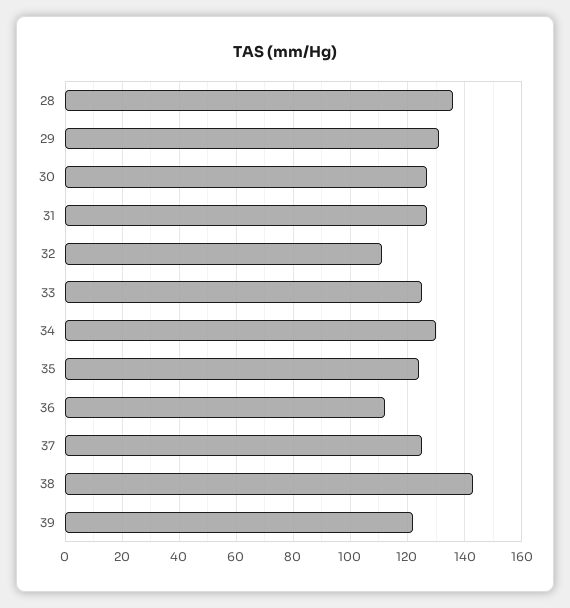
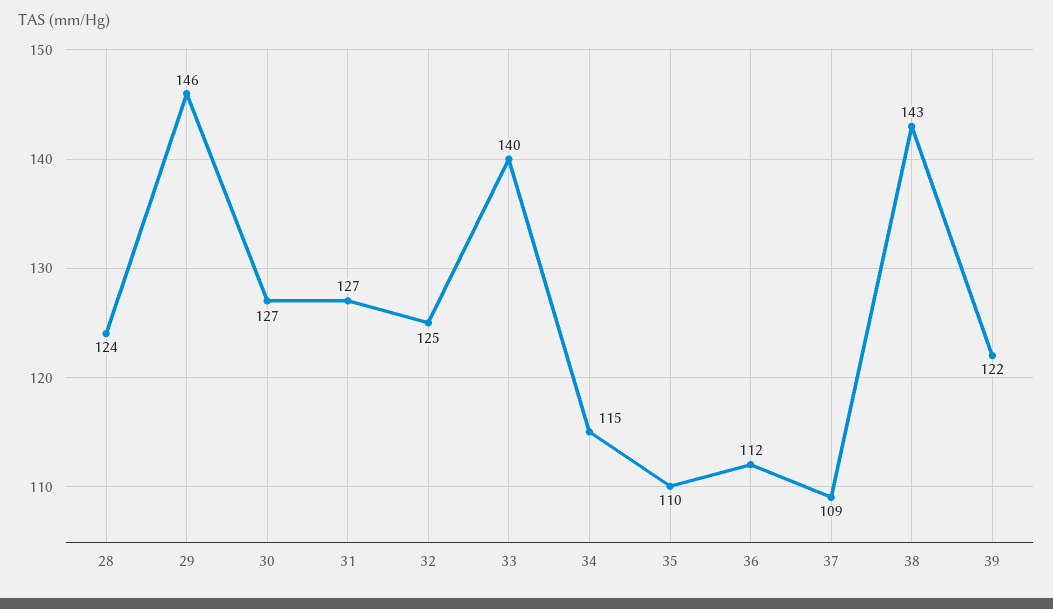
28: 135 -> 124
29: 130 -> 146
32: 110 -> 125
33: 125 -> 140
34: 130 -> 115
35: 125 -> 110
37: 125 -> 109

